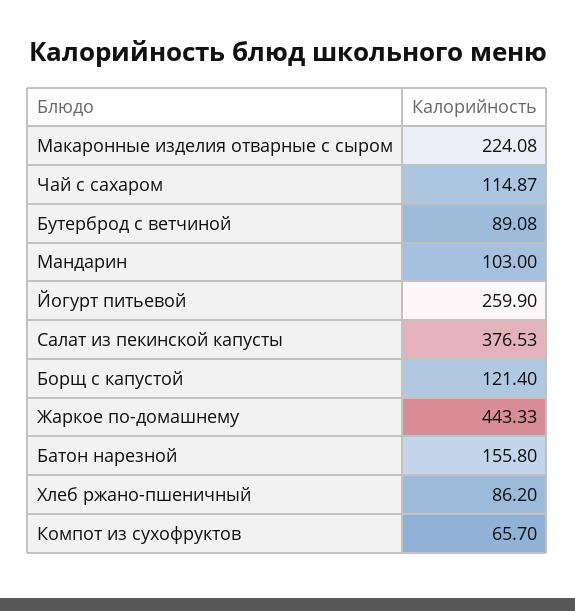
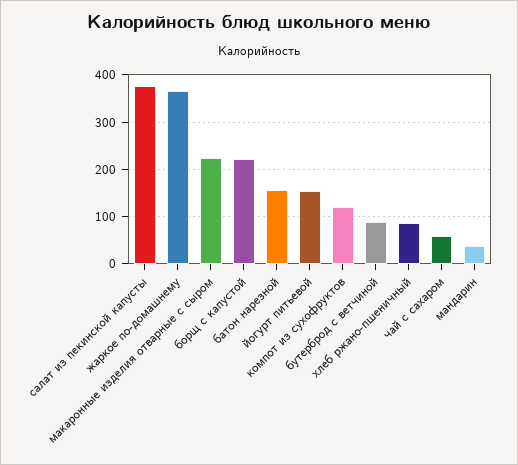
Чай с сахаром: 114.87 -> 60
Мандарин: 103 -> 40
Йогурт питьевой: 259.9 -> 160
Борщ с капустой: 121.4 -> 220
Жаркое по-домашнему: 443.33 -> 360
Компот из сухофруктов: 65.7 -> 120

